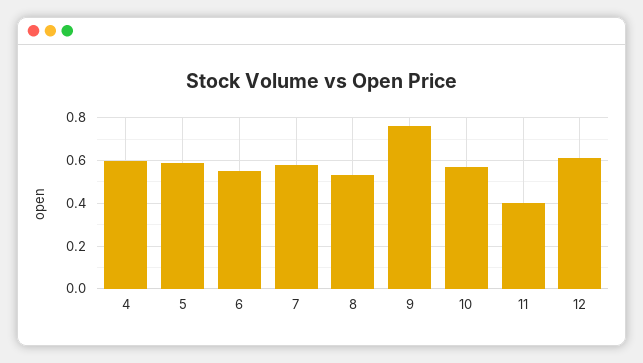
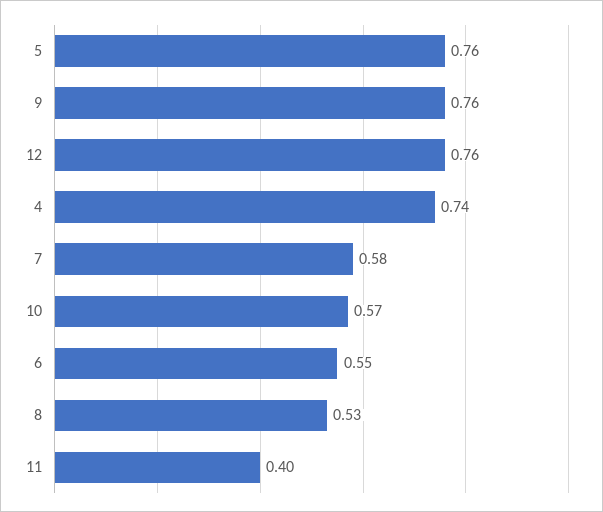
4: 0.6 -> 0.74
5: 0.6 -> 0.76
12: 0.6 -> 0.76

